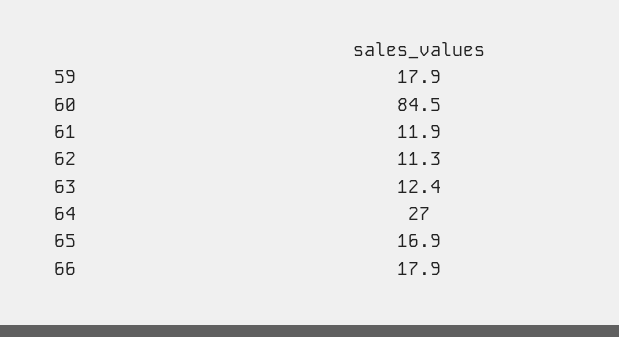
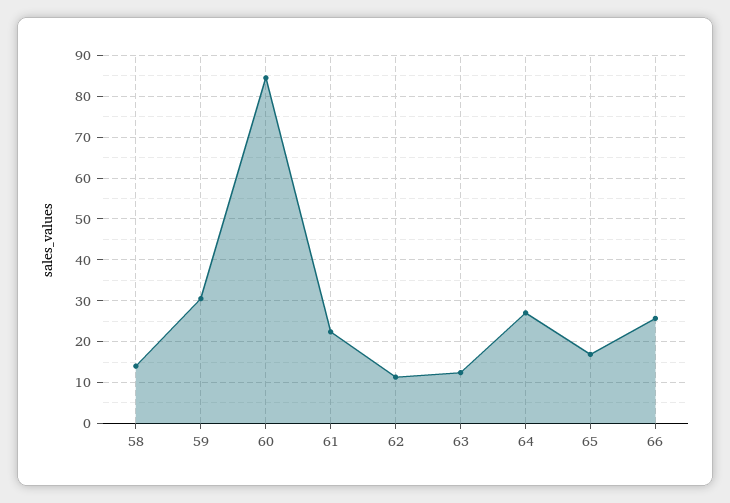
59: 17.9 -> 30
61: 11.9 -> 22
66: 17.9 -> 26
58: none -> 14

